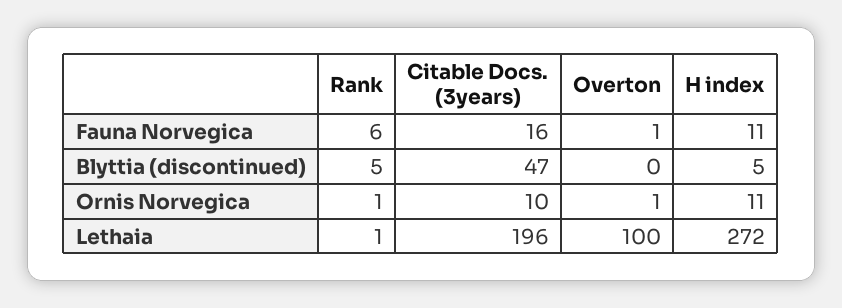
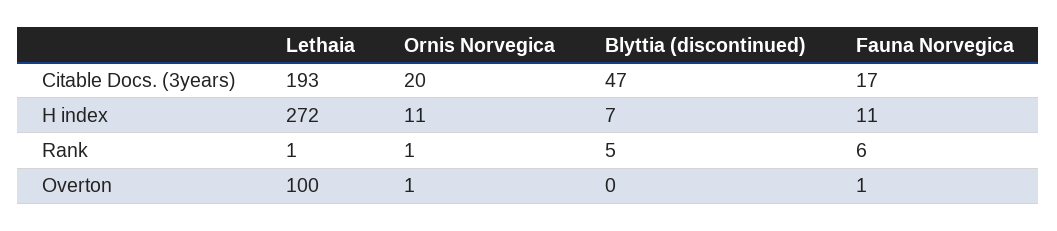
Citable Docs. (3years), Fauna Norvegica: 16 -> 17
H index, Blyttia (discontinued): 5 -> 7
Citable Docs. (3years), Ornis Norvegica: 10 -> 20
Citable Docs. (3years), Lethaia: 196 -> 193

